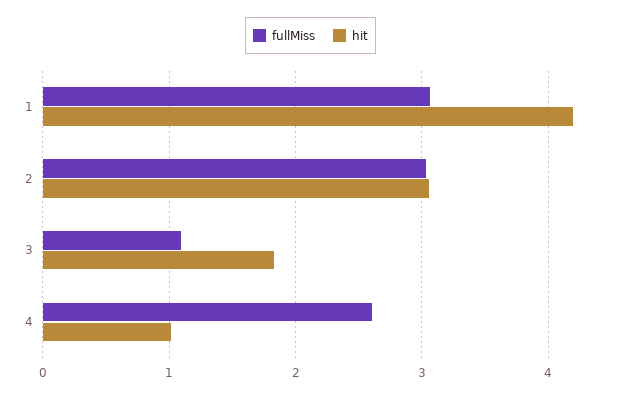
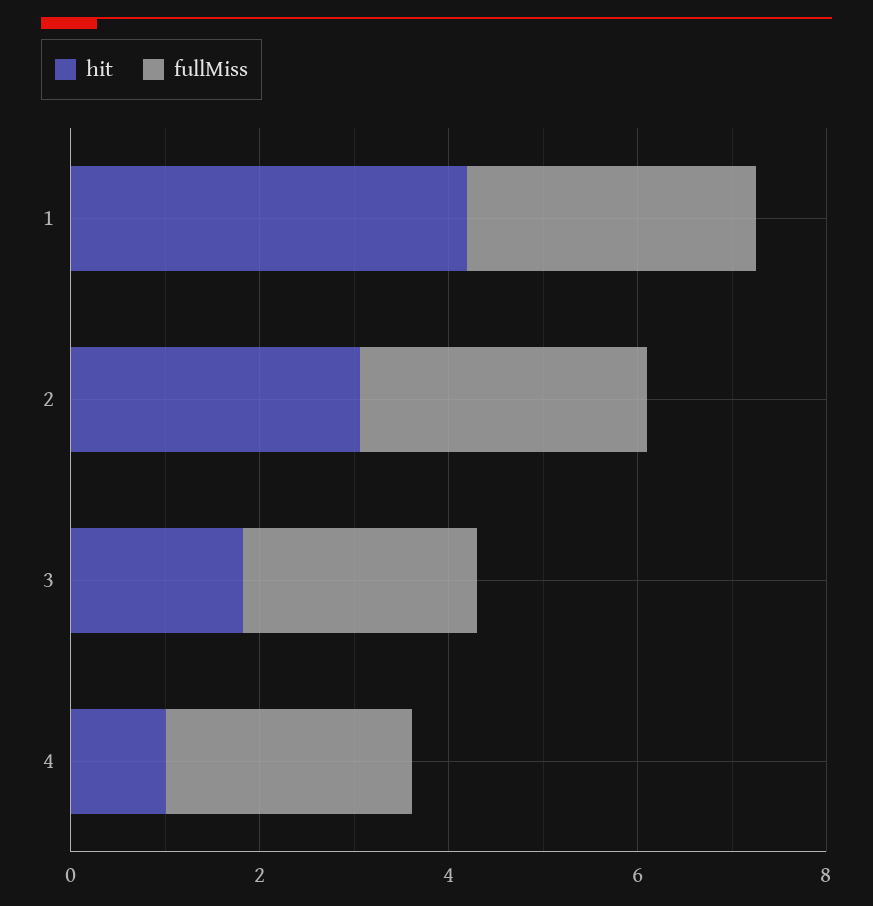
fullMiss, 3: 1.1 -> 2.5

